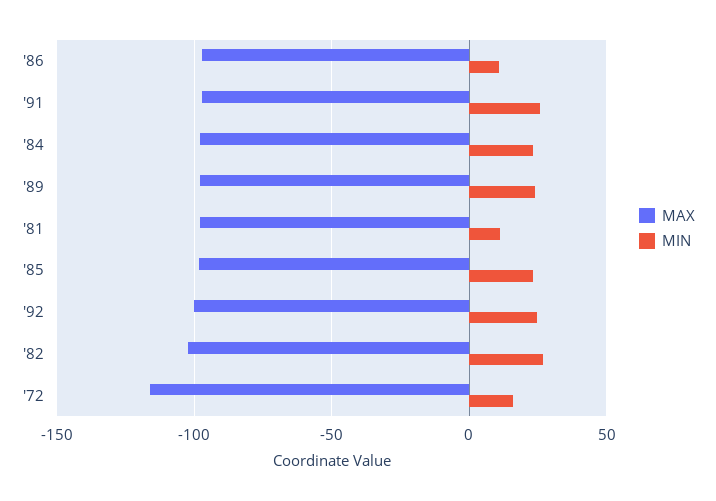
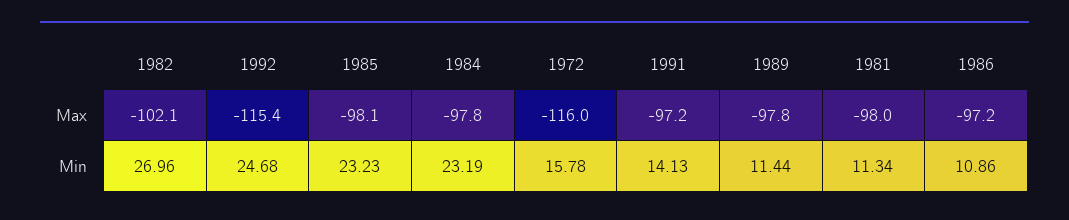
MIN, '91: 25 -> 14.13
MIN, '89: 25 -> 11.44
MAX, '92: -100 -> -115.4

